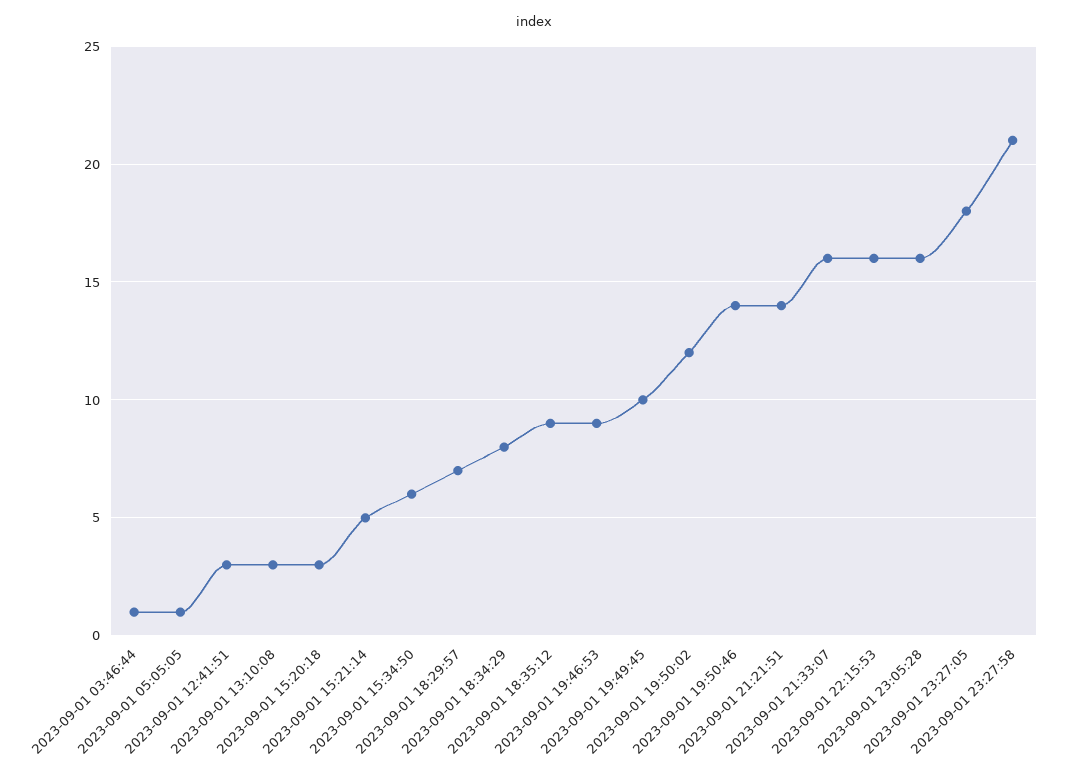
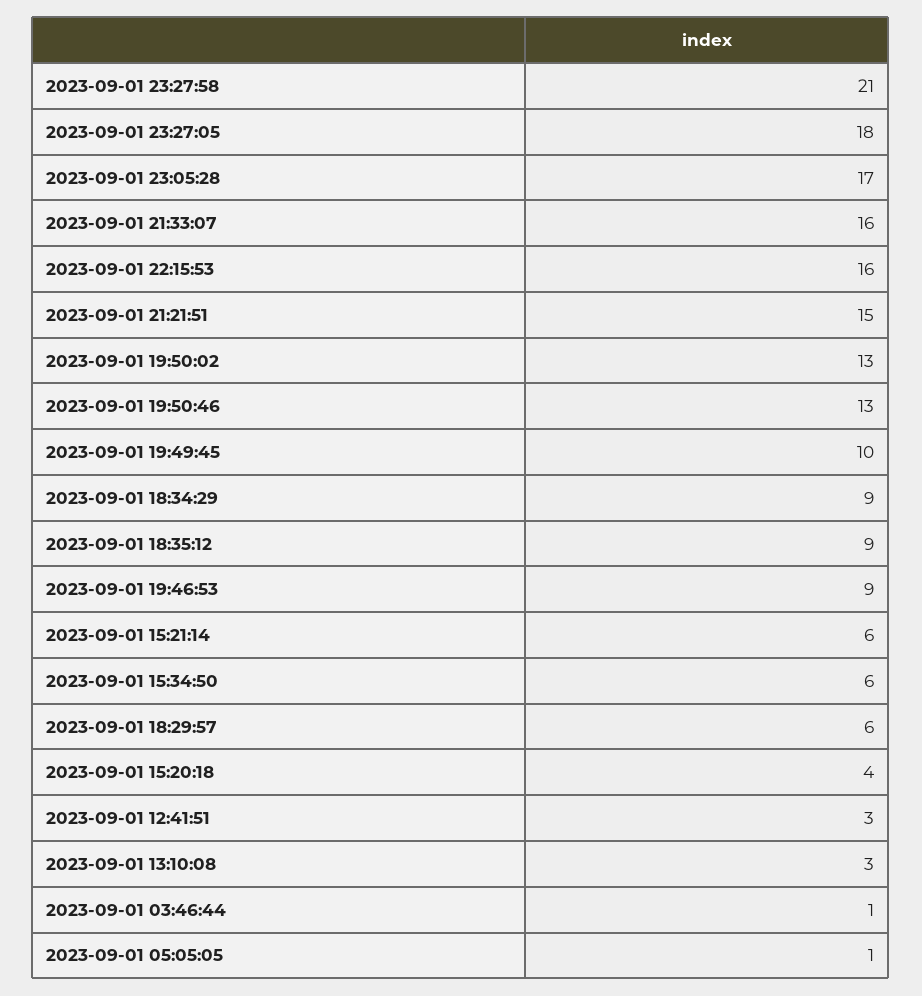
2023-09-01 15:20:18: 3 -> 4
2023-09-01 15:21:14: 5 -> 6
2023-09-01 18:29:57: 7 -> 6
2023-09-01 18:34:29: 8 -> 9
2023-09-01 19:50:02: 12 -> 13
2023-09-01 19:50:46: 14 -> 13
2023-09-01 21:21:51: 14 -> 15
2023-09-01 23:05:28: 16 -> 17

